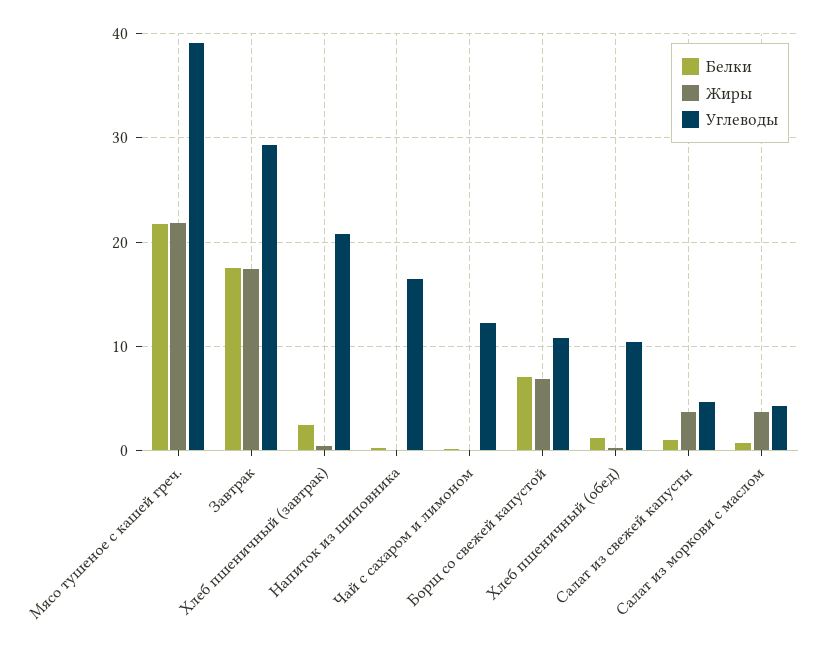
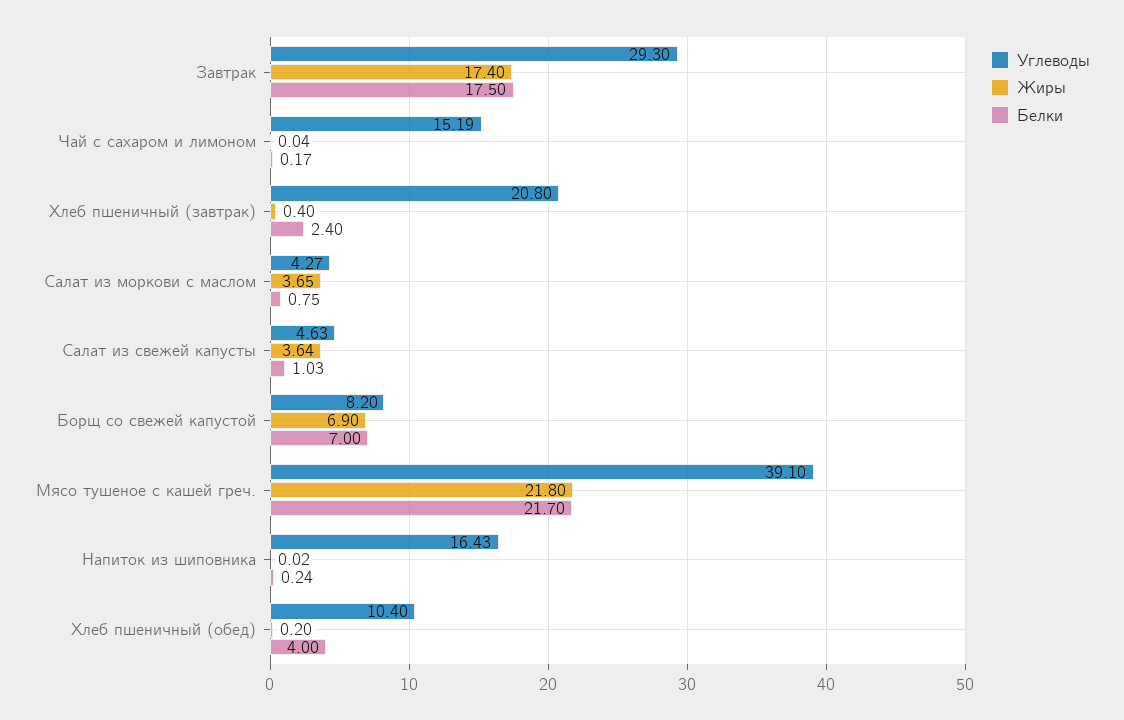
Углеводы, Чай с сахаром и лимоном: 12 -> 15.19
Углеводы, Борщ со свежей капустой: 11 -> 8.2
Белки, Хлеб пшеничный (обед): 1 -> 4

